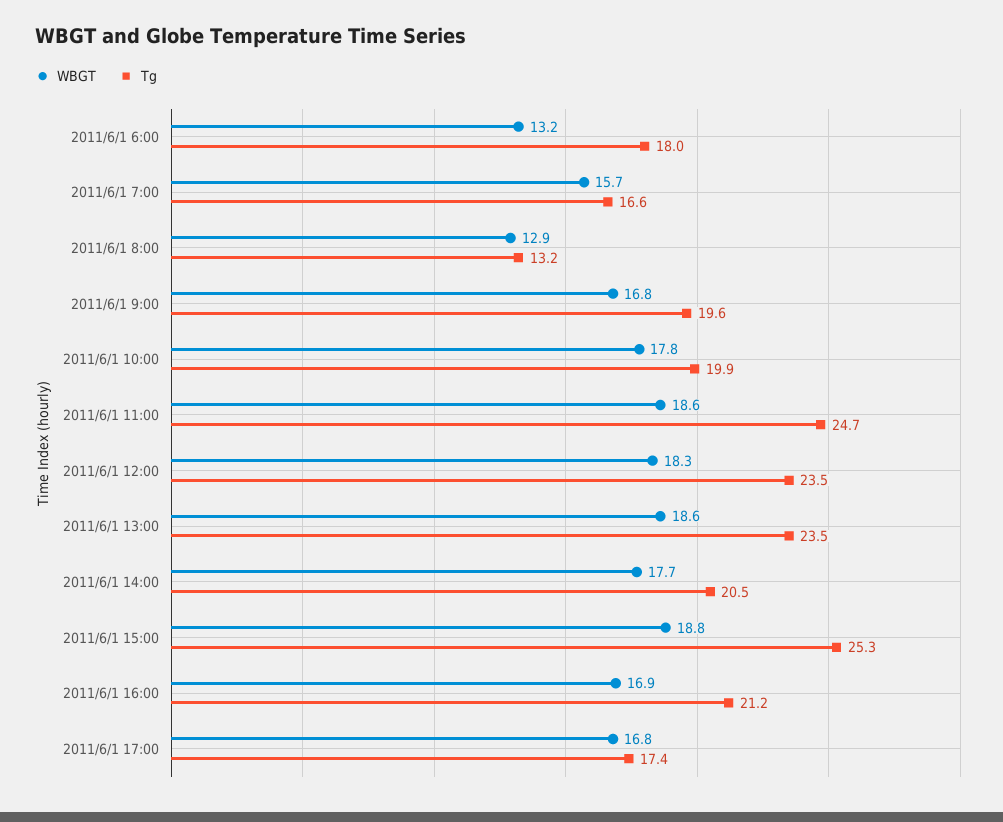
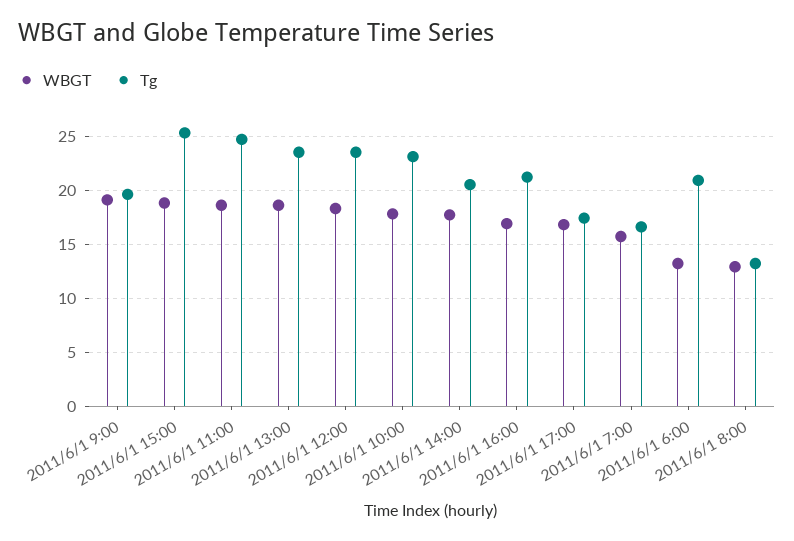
Tg, 2011/6/1 6:00: 18 -> 21
WBGT, 2011/6/1 9:00: 16.8 -> 19
Tg, 2011/6/1 10:00: 19.9 -> 23

